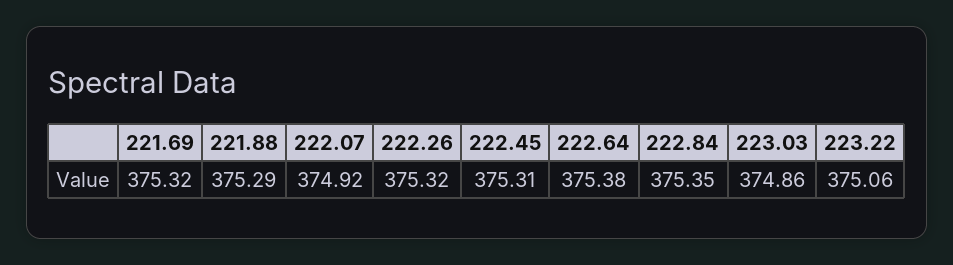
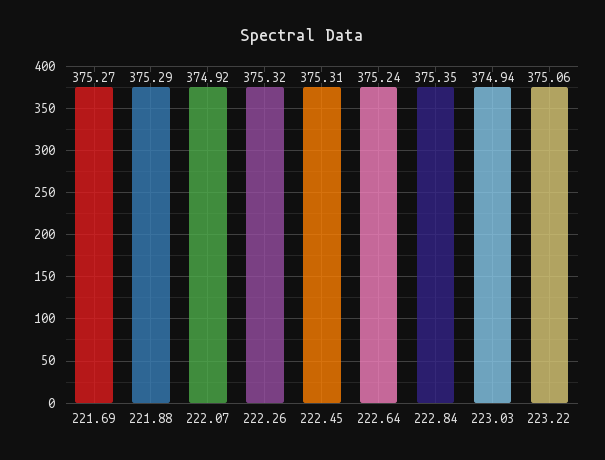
221.69: 375.32 -> 375.27
222.64: 375.38 -> 375.24
223.03: 374.86 -> 374.94

